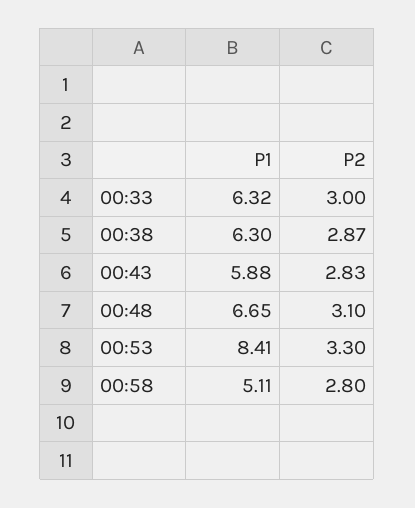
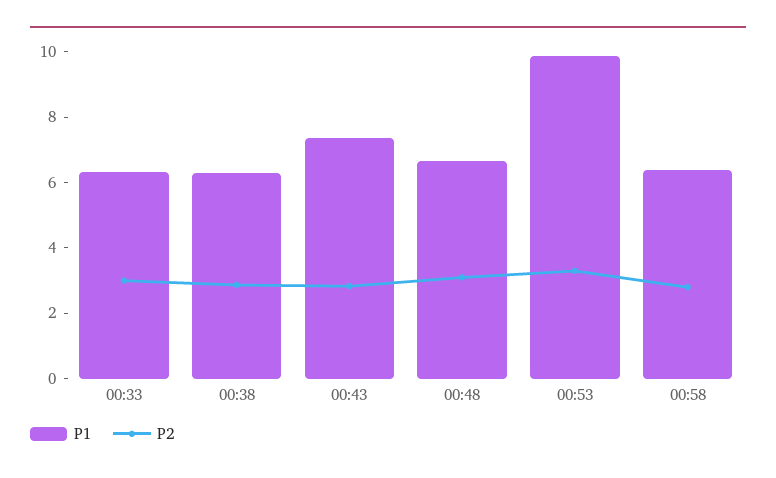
P1, 00:43: 5.88 -> 7.5
P1, 00:53: 8.41 -> 10
P1, 00:58: 5.11 -> 6.5

